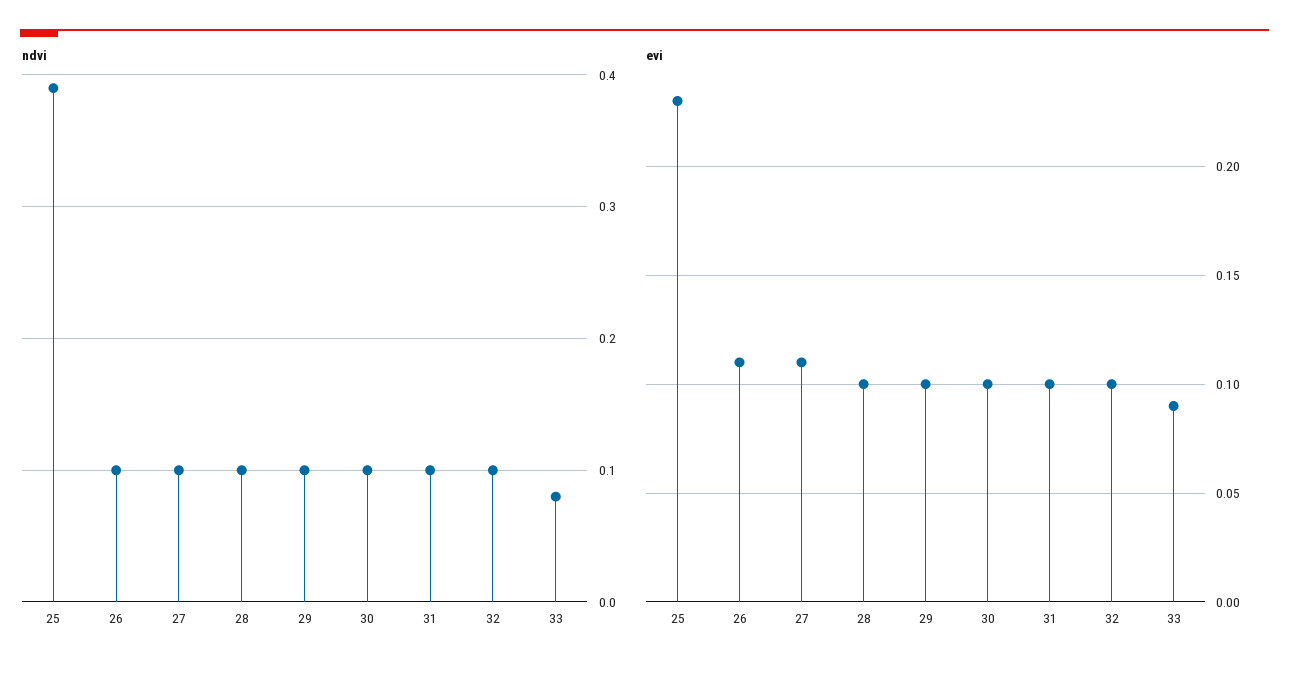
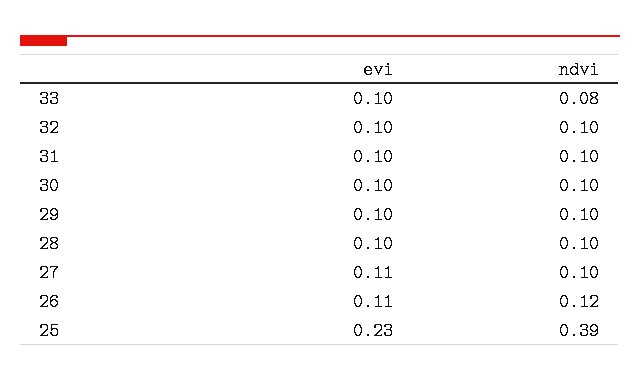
ndvi, 26: 0.1 -> 0.12
evi, 33: 0.09 -> 0.1

